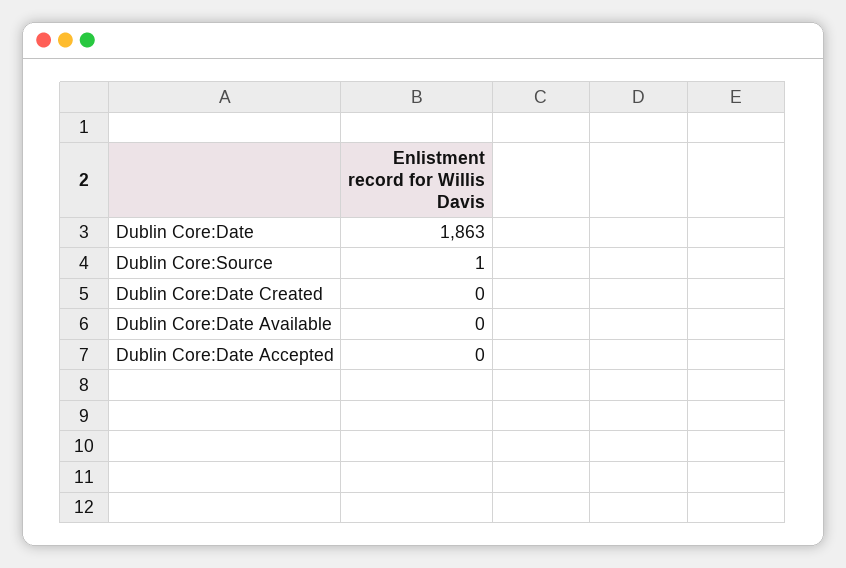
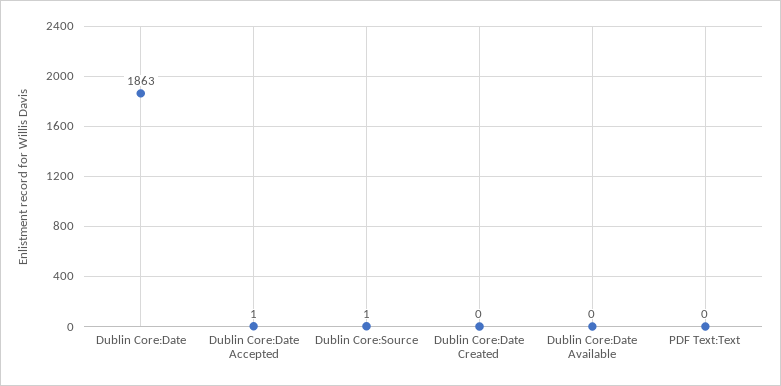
Dublin Core:Date Accepted: 0 -> 1
PDF Text:Text: none -> 0

